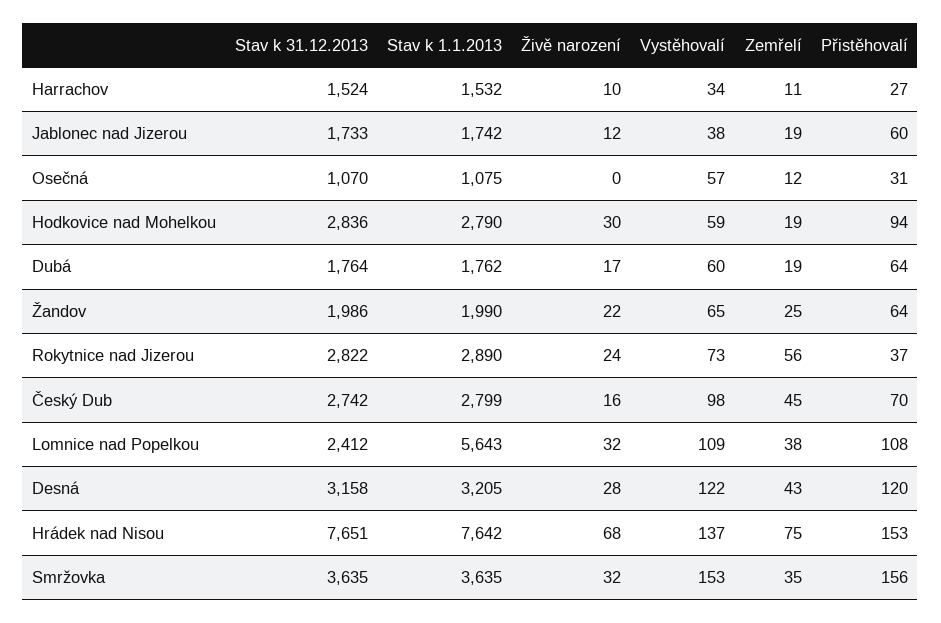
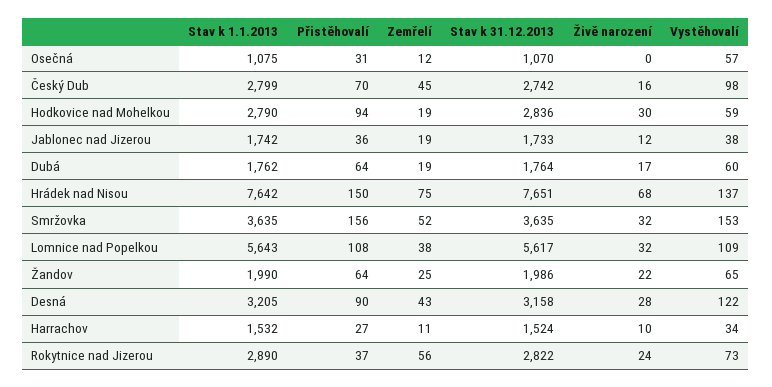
Přistěhovalí, Jablonec nad Jizerou: 60 -> 36
Stav k 31.12.2013, Lomnice nad Popelkou: 2412 -> 5617
Přistěhovalí, Desná: 120 -> 90
Přistěhovalí, Hrádek nad Nisou: 153 -> 150
Zemřelí, Smržovka: 35 -> 52

